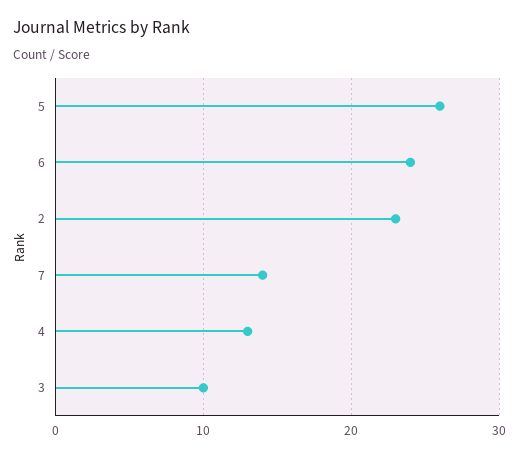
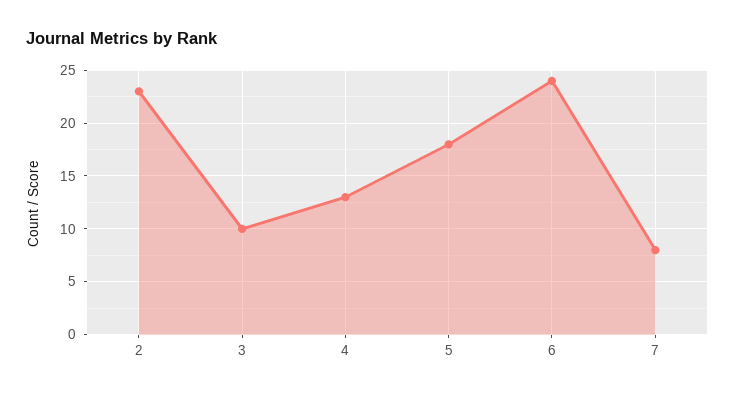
5: 26 -> 18
7: 14 -> 8

